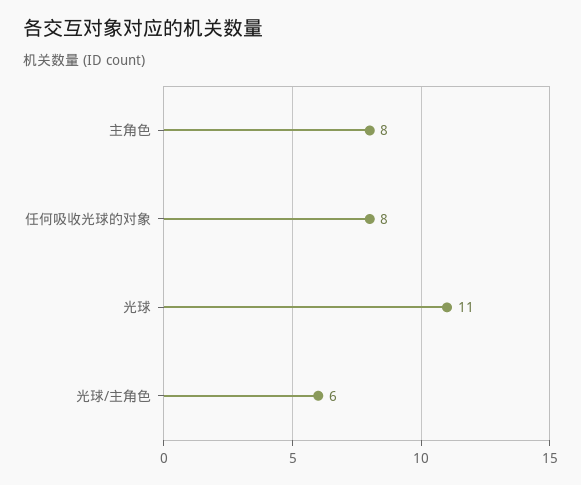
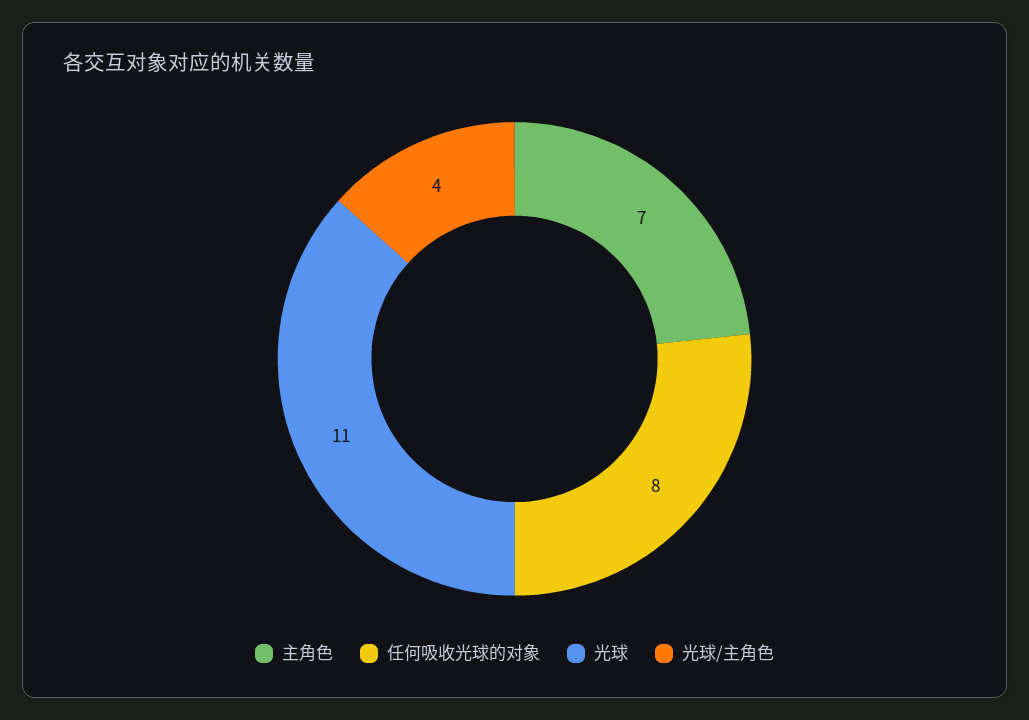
主角色: 8 -> 7
光球/主角色: 6 -> 4

